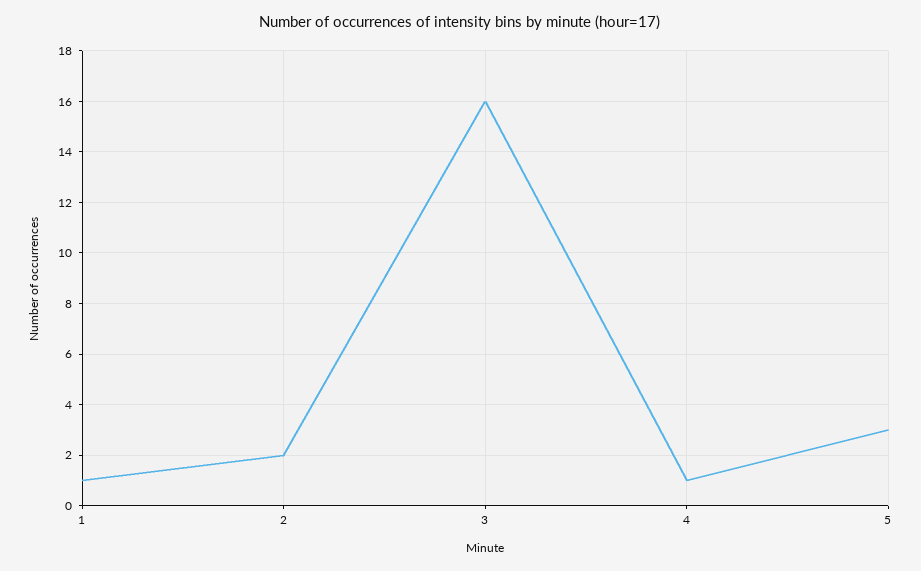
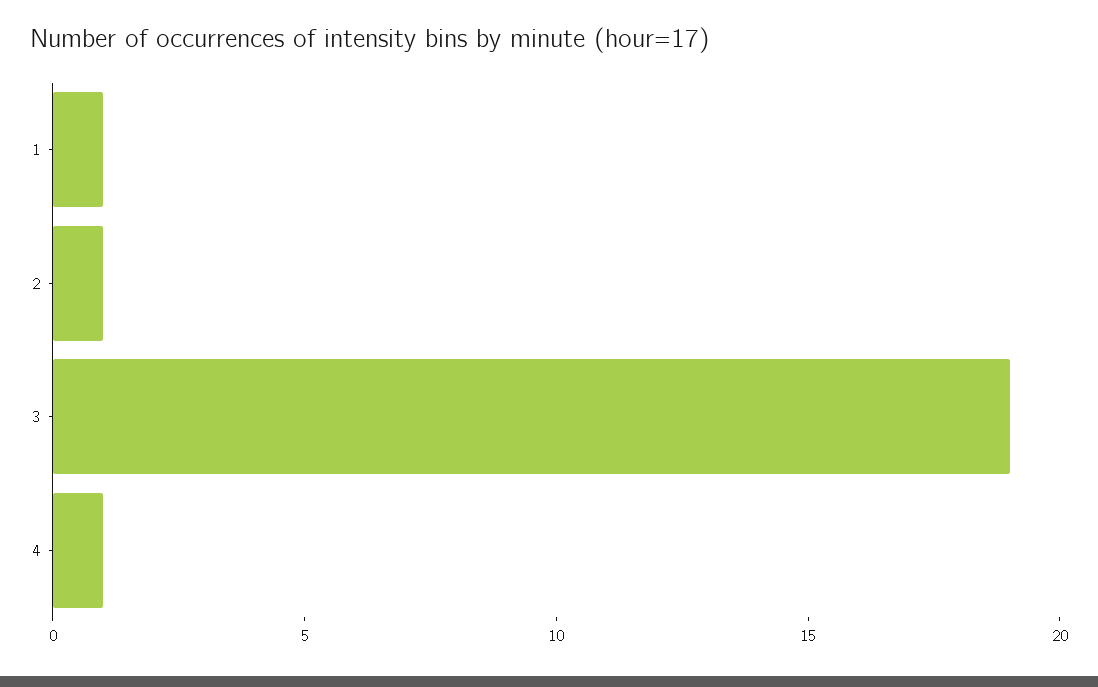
2: 2 -> 1
3: 16 -> 19
5: 3 -> none

